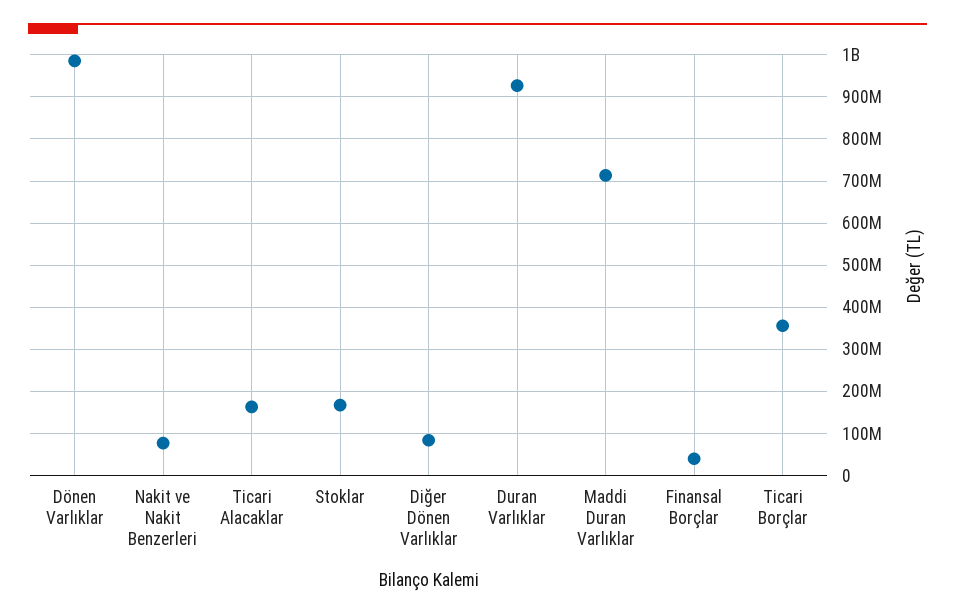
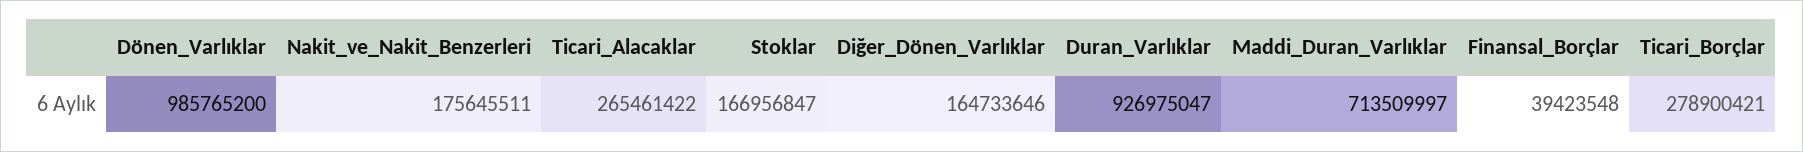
Nakit ve Nakit Benzerleri: 80000000 -> 175645511
Ticari Alacaklar: 160000000 -> 265461422
Diğer Dönen Varlıklar: 80000000 -> 164733646
Ticari Borçlar: 360000000 -> 278900421

